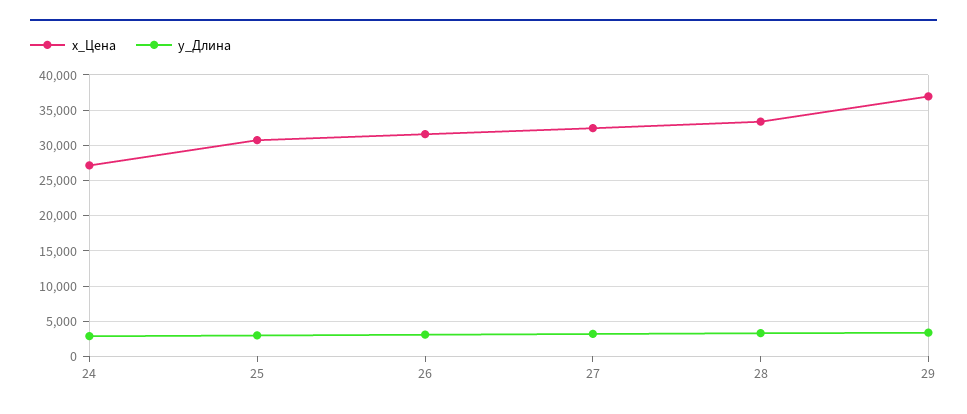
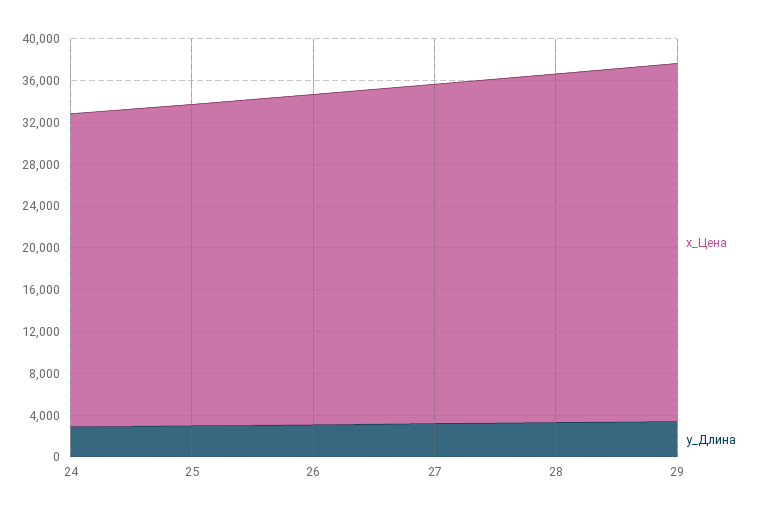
x_Цена, 24: 27000 -> 30000
x_Цена, 29: 37000 -> 34000

